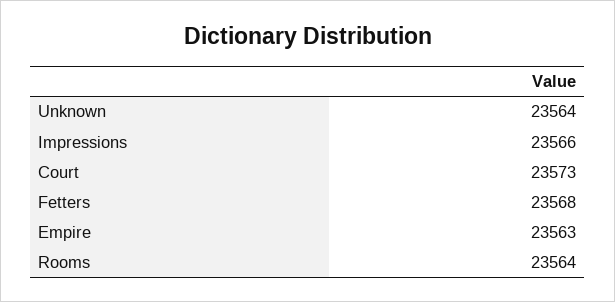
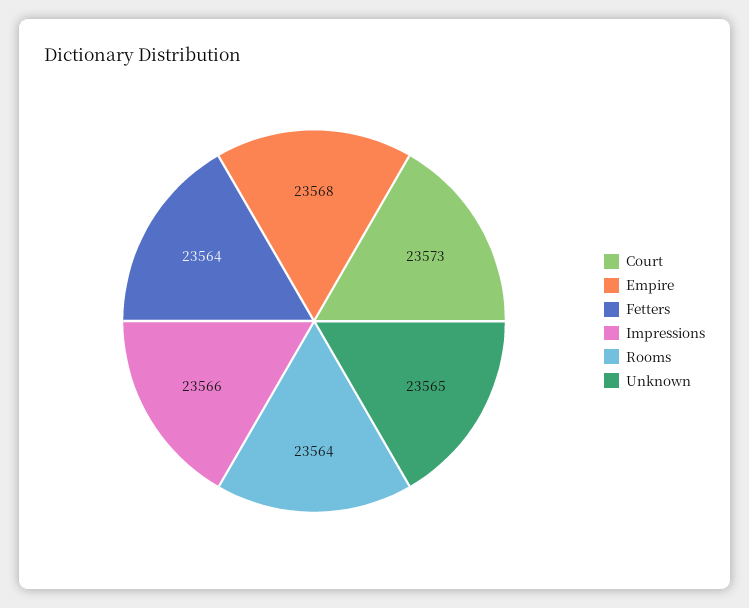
Unknown: 23564 -> 23565
Fetters: 23568 -> 23564
Empire: 23563 -> 23568

